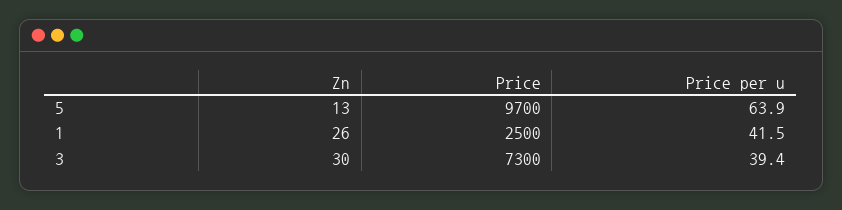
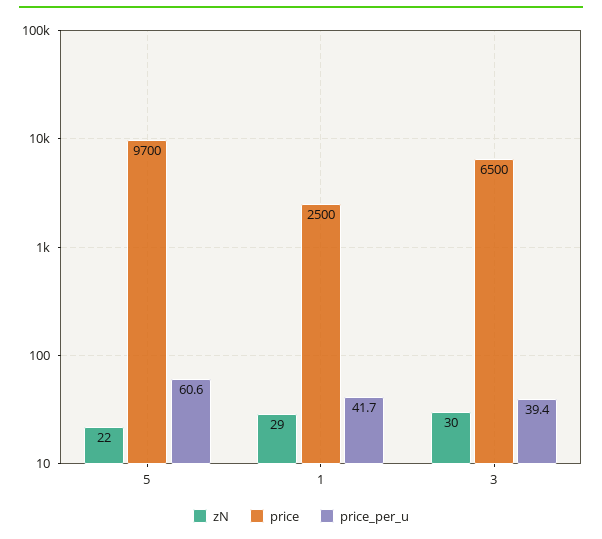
Zn, 5: 13 -> 22
Price per u, 5: 63.9 -> 60.6
Zn, 1: 26 -> 29
Price per u, 1: 41.5 -> 41.7
Price, 3: 7300 -> 6500

